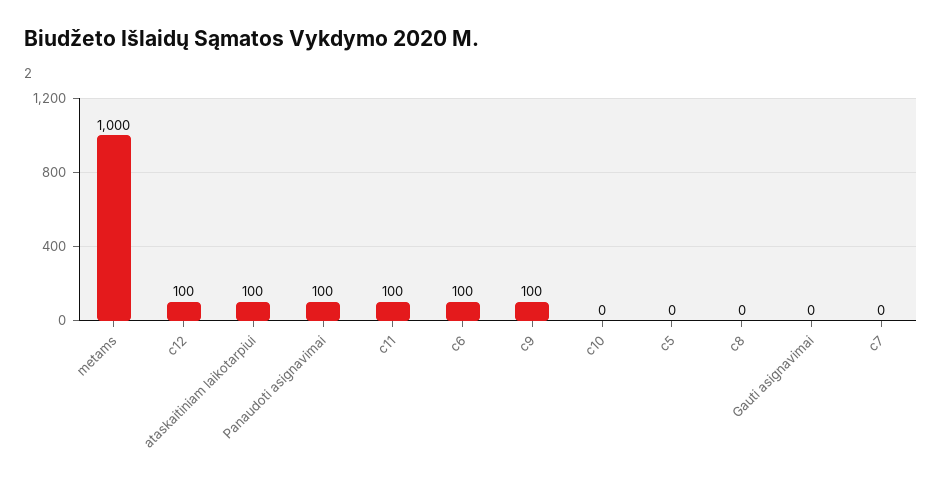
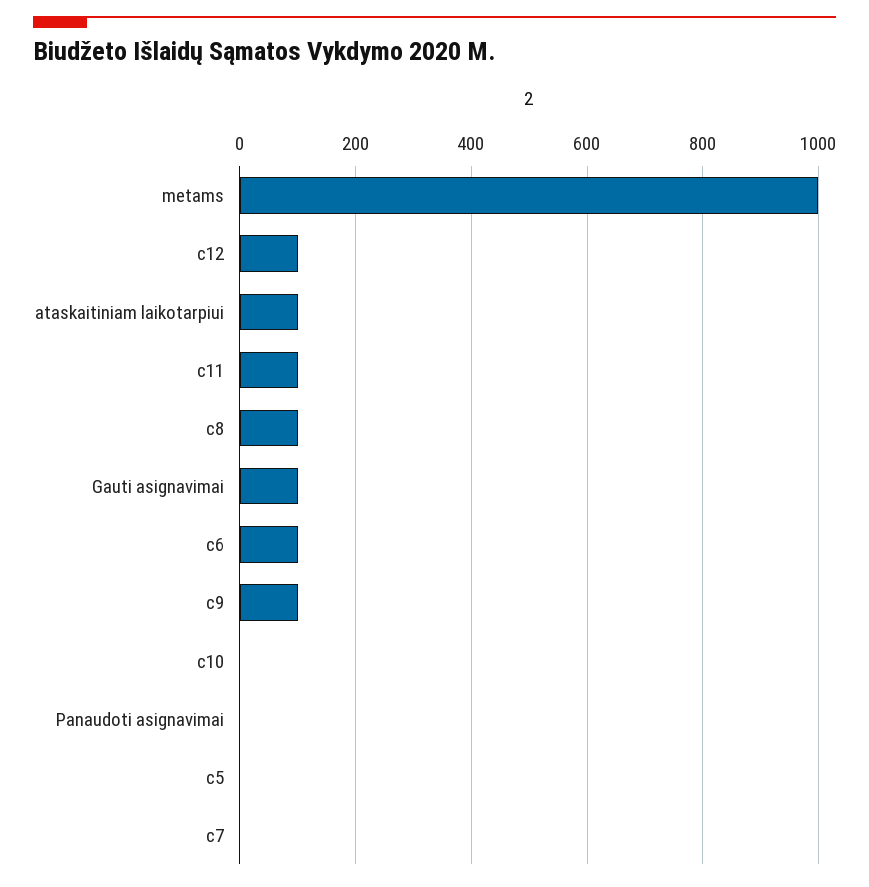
Panaudoti asignavimai: 100 -> 0
c8: 0 -> 100
Gauti asignavimai: 0 -> 100

